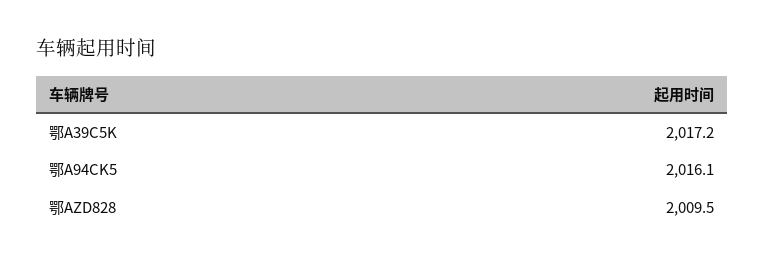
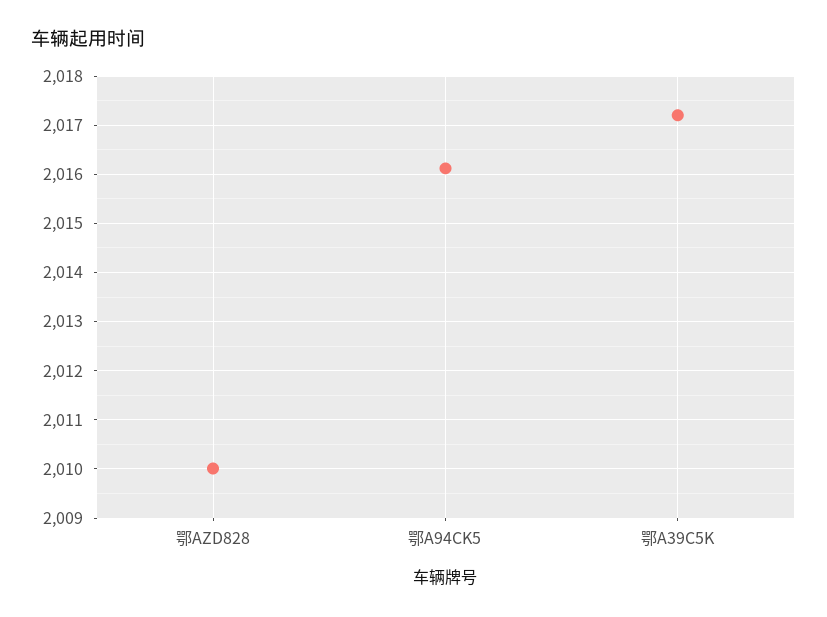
鄂AZD828: 2009.5 -> 2010

